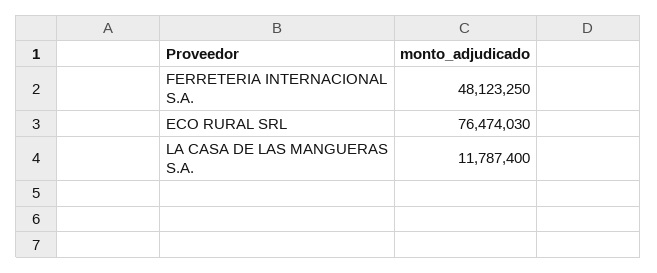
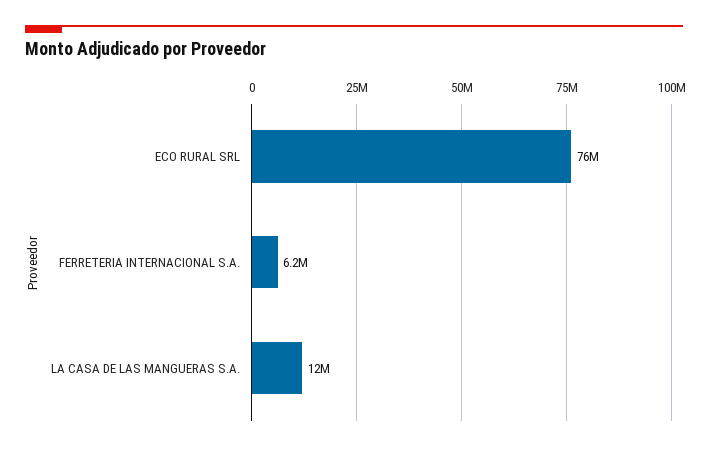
FERRETERIA INTERNACIONAL S.A.: 48123250 -> 6200000

